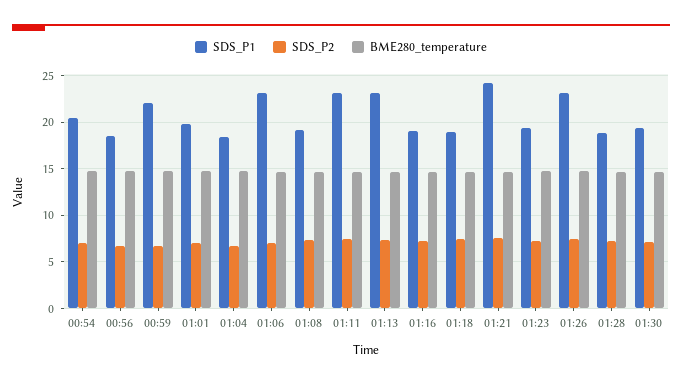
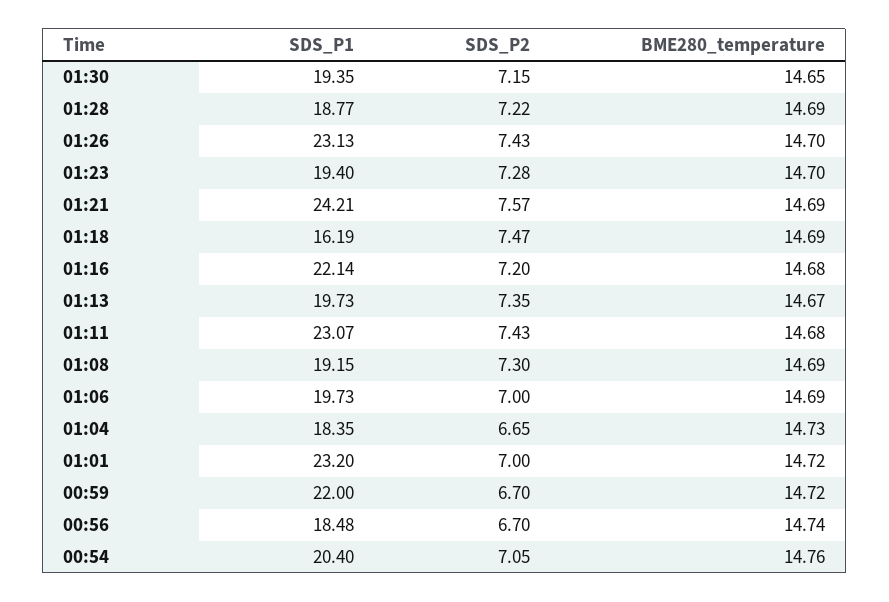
SDS_P1, 01:01: 20 -> 23.2
SDS_P1, 01:06: 23 -> 19.73
SDS_P1, 01:13: 23 -> 19.73
SDS_P1, 01:16: 19 -> 22.14
SDS_P1, 01:18: 19 -> 16.19

